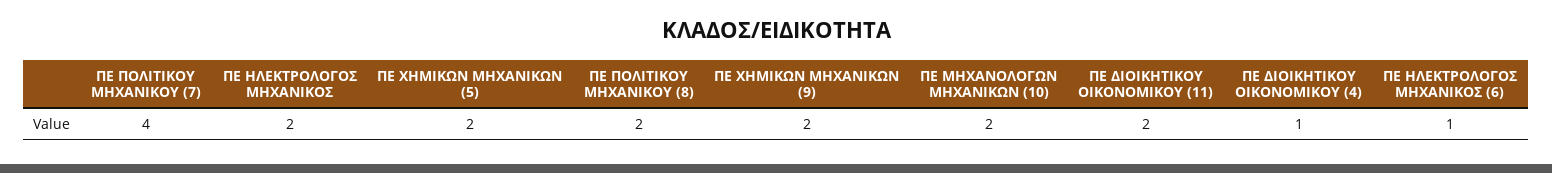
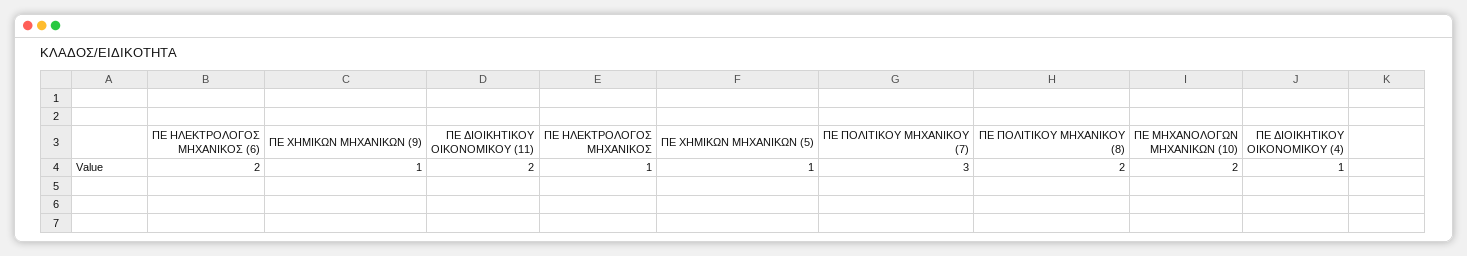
ΠΕ ΠΟΛΙΤΙΚΟΥ ΜΗΧΑΝΙΚΟΥ (7): 4 -> 3
ΠΕ ΗΛΕΚΤΡΟΛΟΓΟΣ ΜΗΧΑΝΙΚΟΣ: 2 -> 1
ΠΕ ΧΗΜΙΚΩΝ ΜΗΧΑΝΙΚΩΝ (5): 2 -> 1
ΠΕ ΧΗΜΙΚΩΝ ΜΗΧΑΝΙΚΩΝ (9): 2 -> 1
ΠΕ ΗΛΕΚΤΡΟΛΟΓΟΣ ΜΗΧΑΝΙΚΟΣ (6): 1 -> 2

